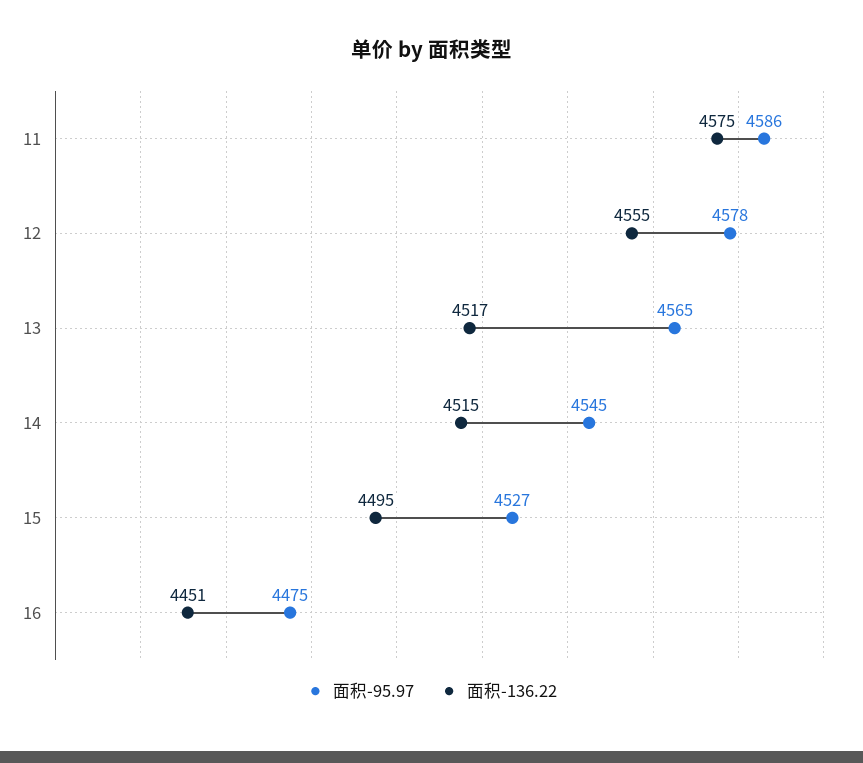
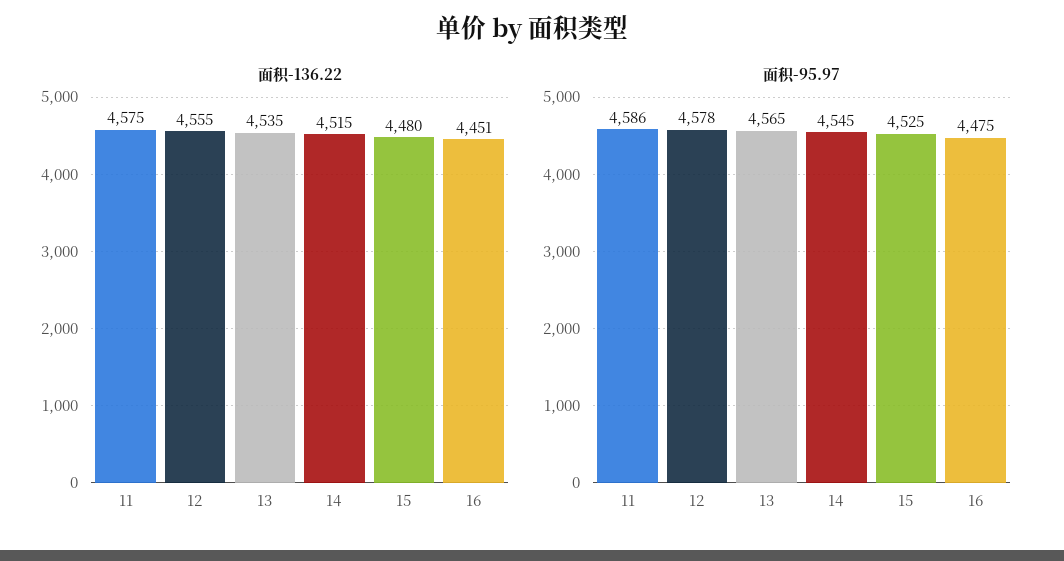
面积-136.22, 13: 4517 -> 4535
面积-95.97, 15: 4527 -> 4525
面积-136.22, 15: 4495 -> 4480

